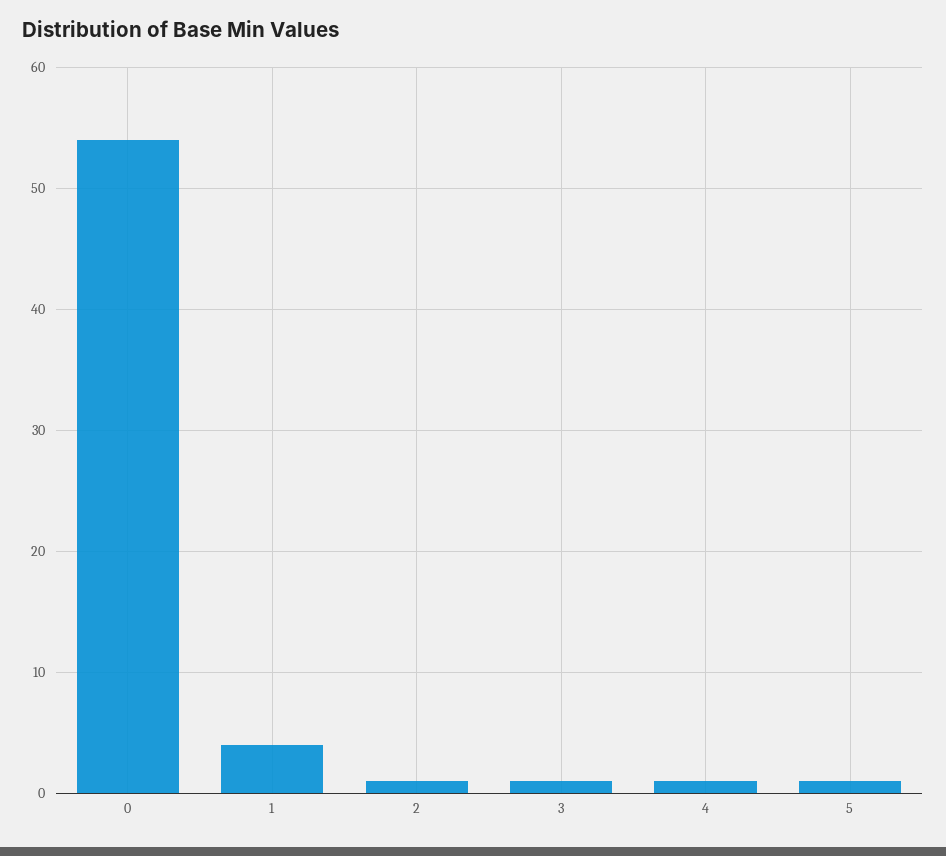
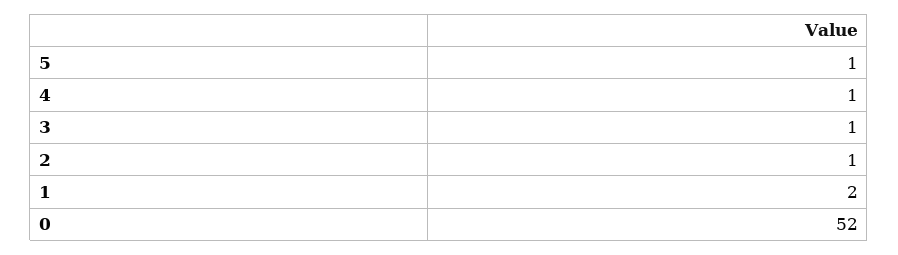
0: 54 -> 52
1: 4 -> 2

